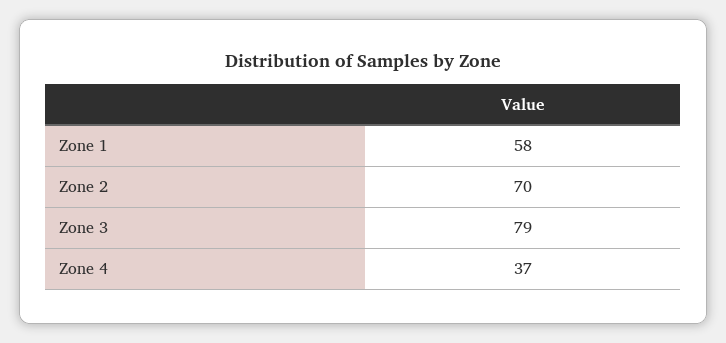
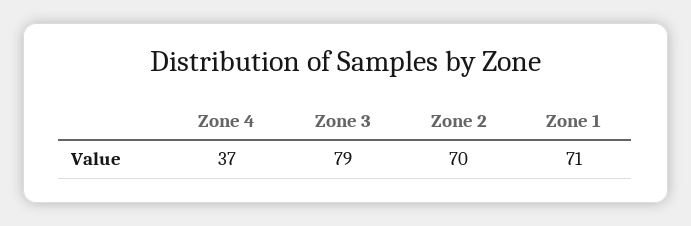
Zone 1: 58 -> 71

